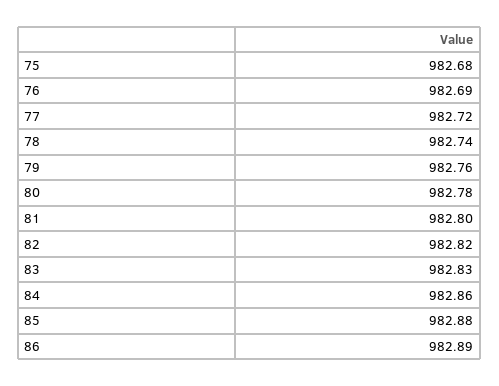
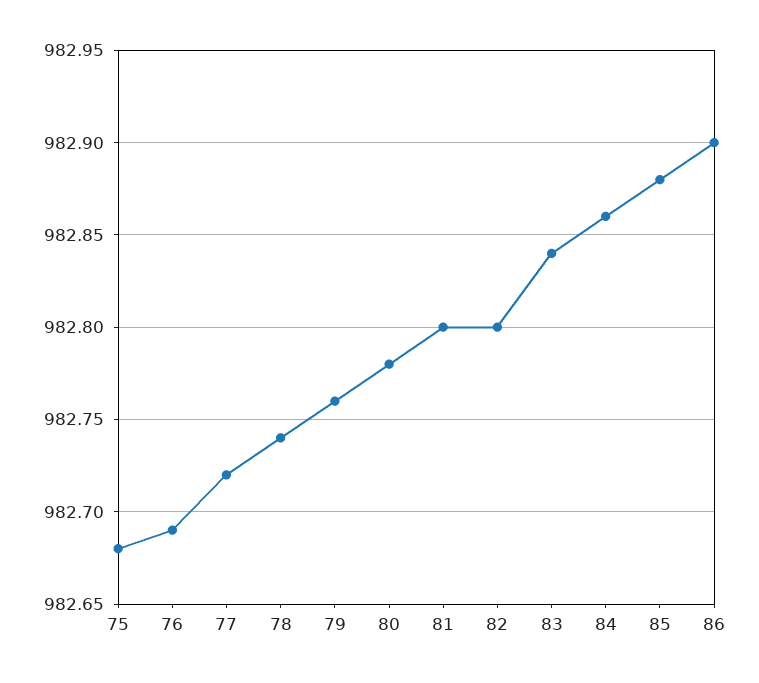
82: 982.82 -> 982.8
83: 982.83 -> 982.84
86: 982.89 -> 982.9

